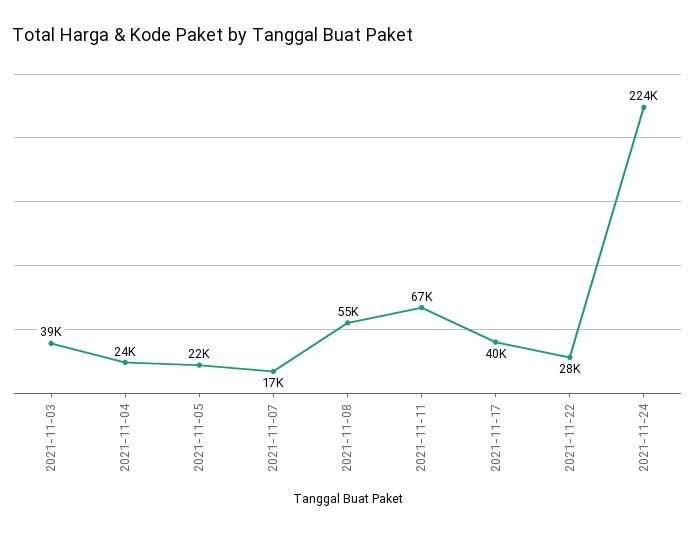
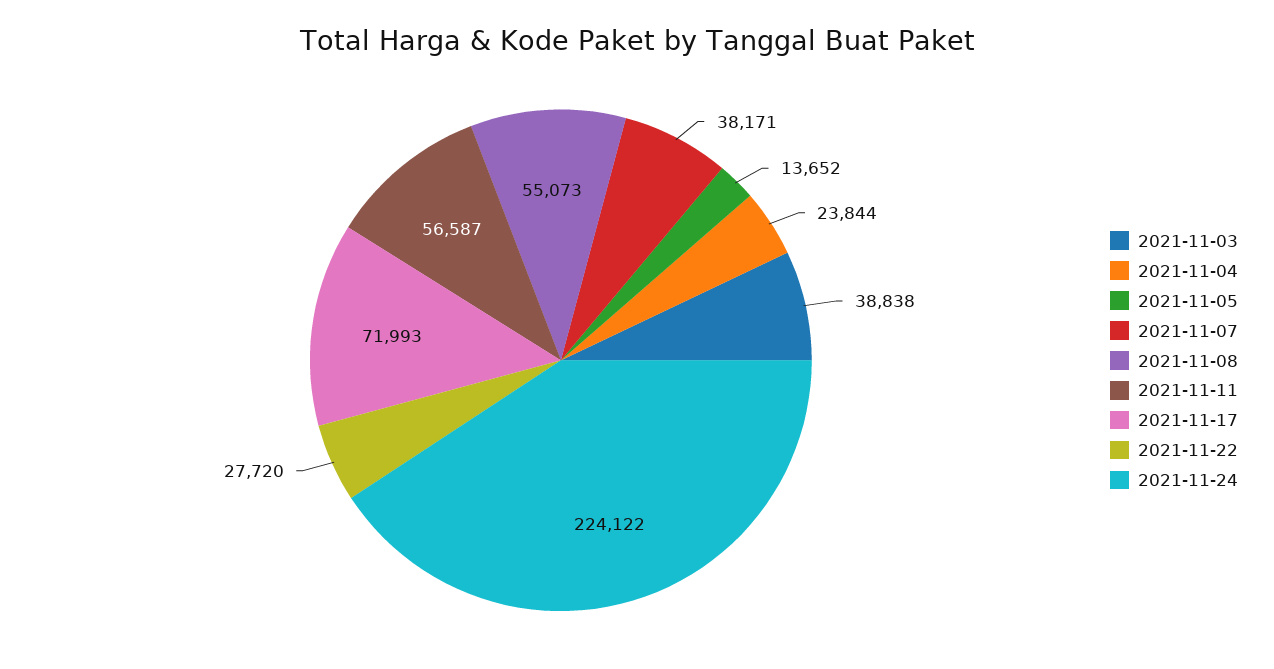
2021-11-05: 22000 -> 13652
2021-11-07: 17000 -> 38171
2021-11-11: 67000 -> 56587
2021-11-17: 40000 -> 71993

